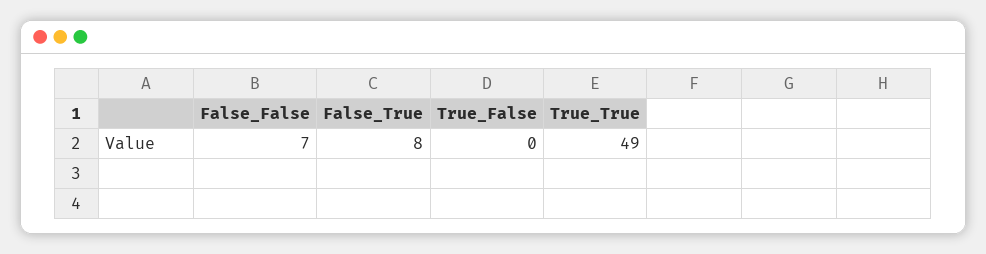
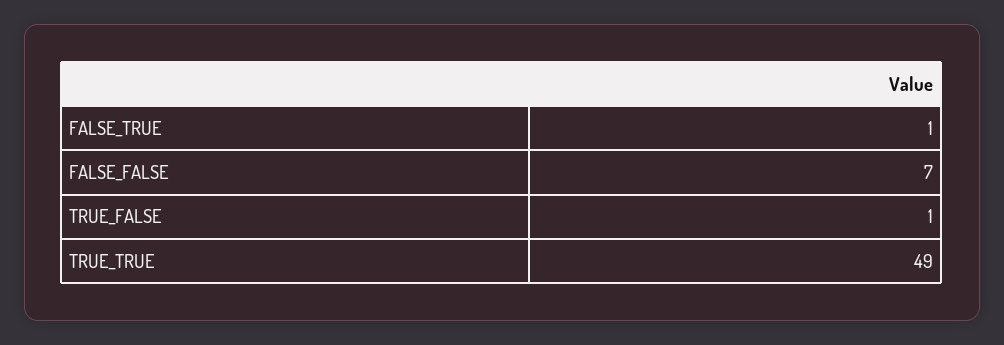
False_True: 8 -> 1
True_False: 0 -> 1

